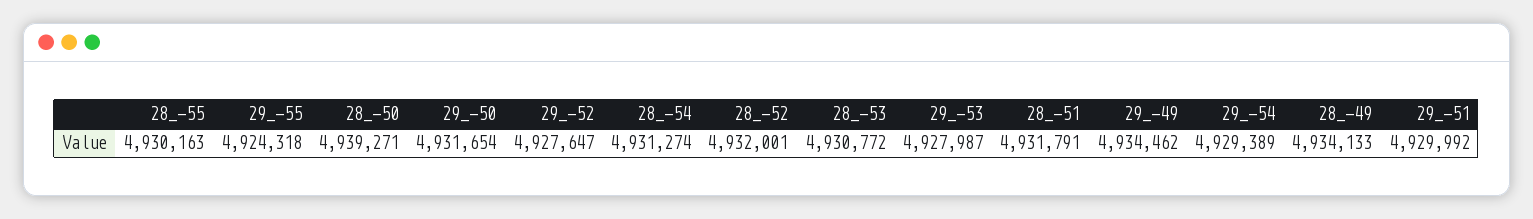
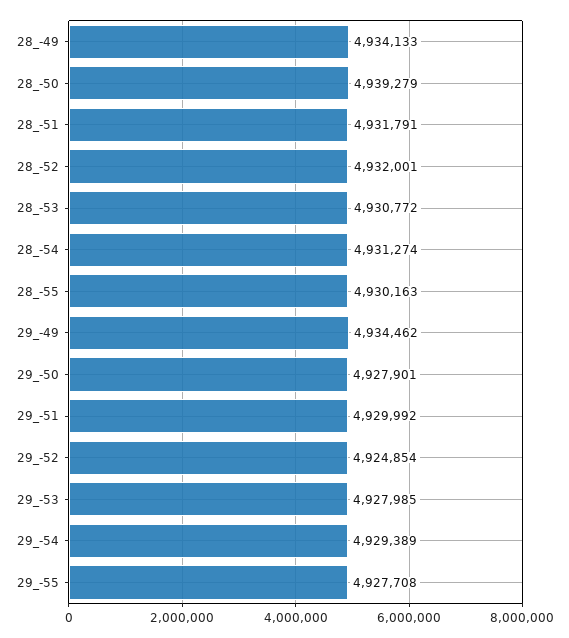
29_-55: 4924318 -> 4927708
28_-50: 4939271 -> 4939279
29_-50: 4931654 -> 4927901
29_-52: 4927647 -> 4924854
29_-53: 4927987 -> 4927985

